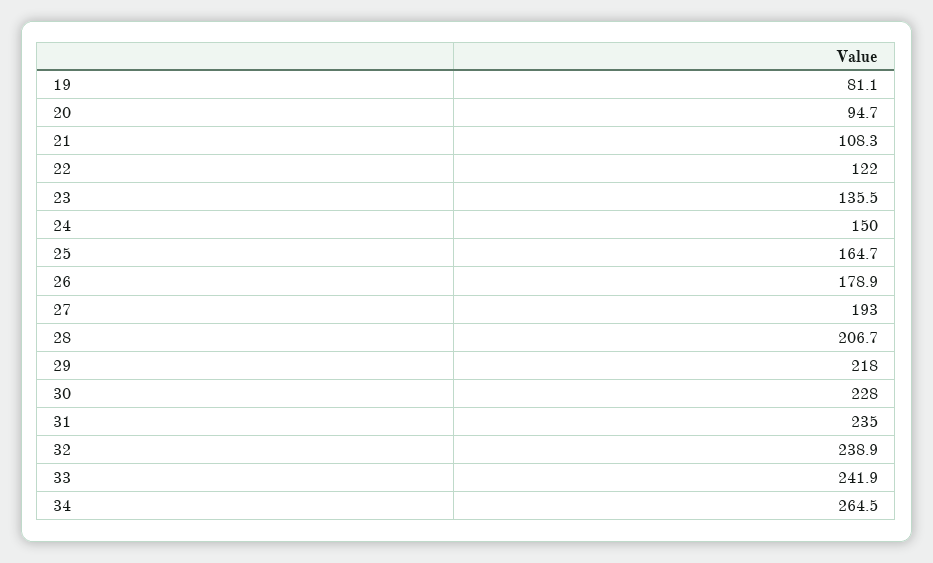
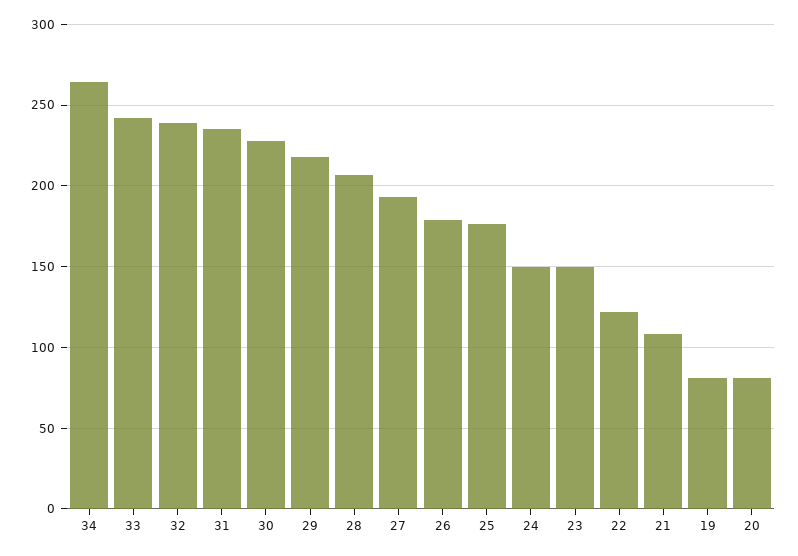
20: 94.7 -> 80
23: 135.5 -> 150
25: 164.7 -> 175

